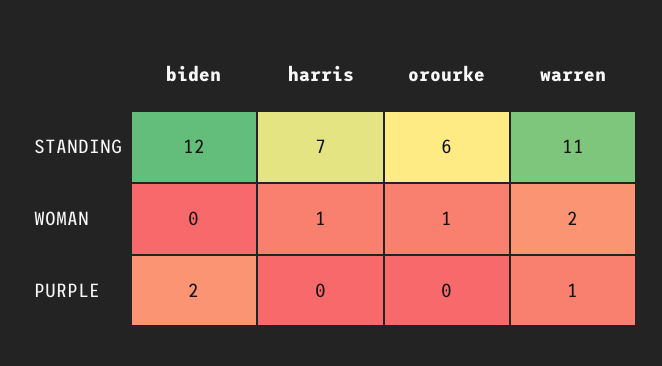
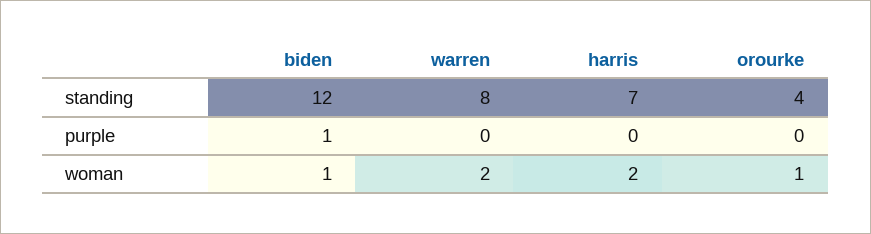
orourke, STANDING: 6 -> 4
warren, STANDING: 11 -> 8
biden, WOMAN: 0 -> 1
harris, WOMAN: 1 -> 2
biden, PURPLE: 2 -> 1
warren, PURPLE: 1 -> 0

